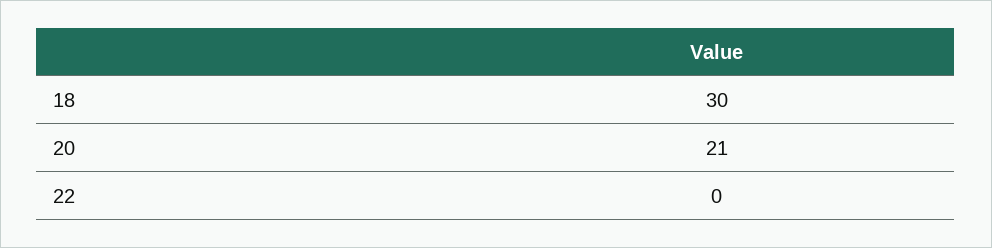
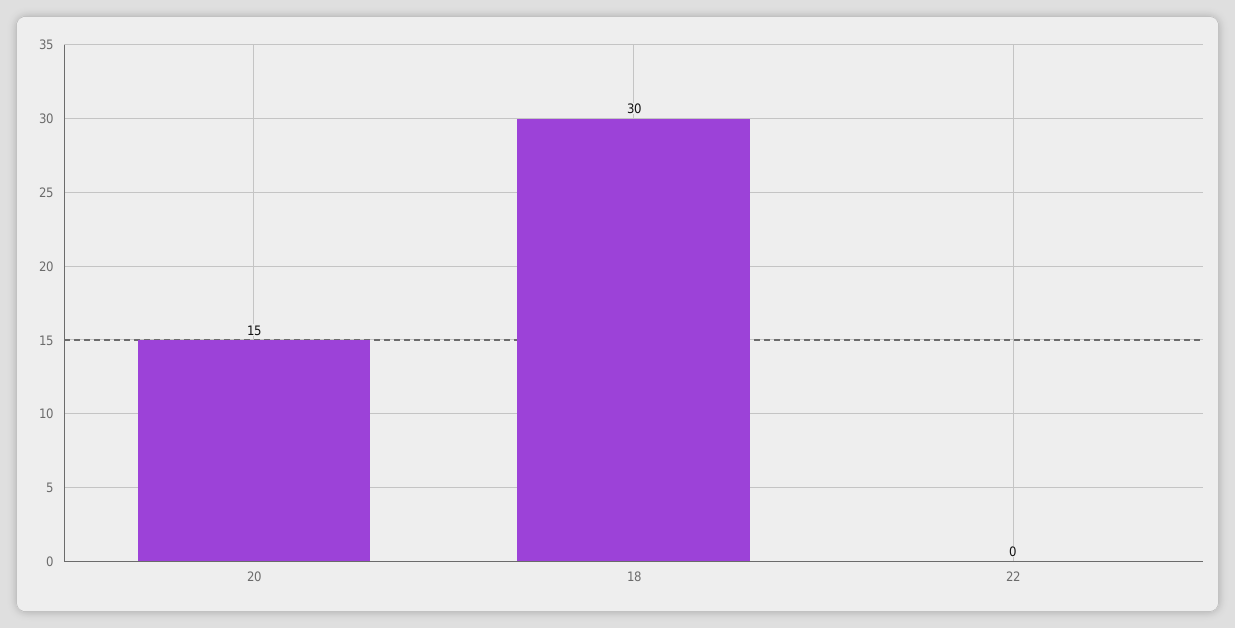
20: 21 -> 15

